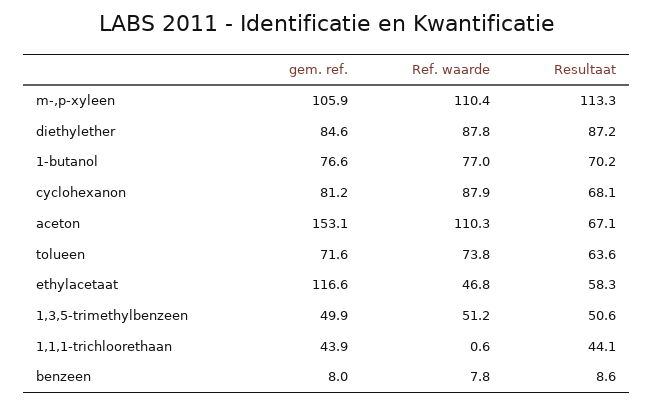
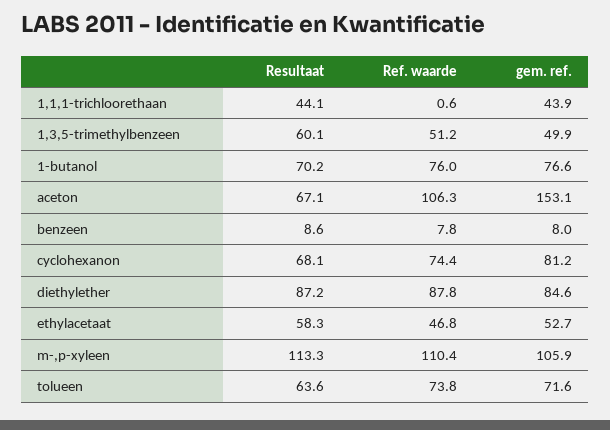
Ref. waarde, 1-butanol: 77 -> 76
Ref. waarde, cyclohexanon: 87.9 -> 74.4
Ref. waarde, aceton: 110.3 -> 106.3
gem. ref., ethylacetaat: 116.6 -> 52.7
Resultaat, 1,3,5-trimethylbenzeen: 50.6 -> 60.1

